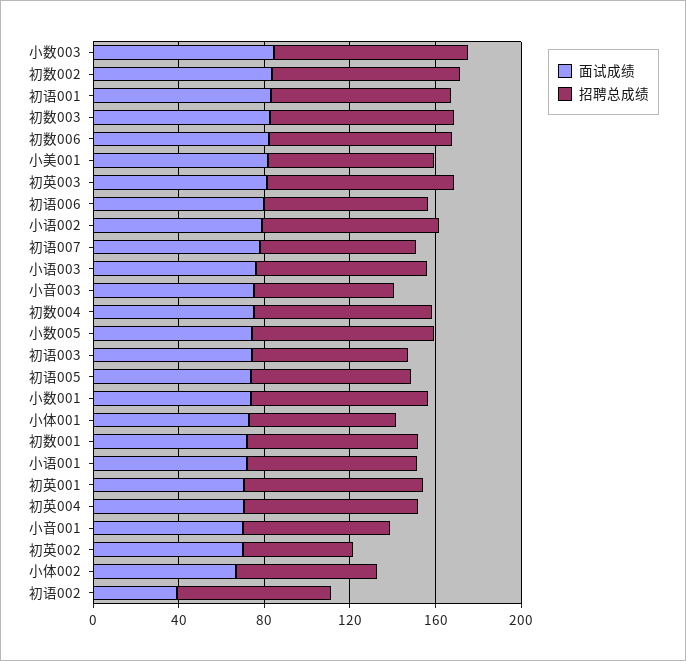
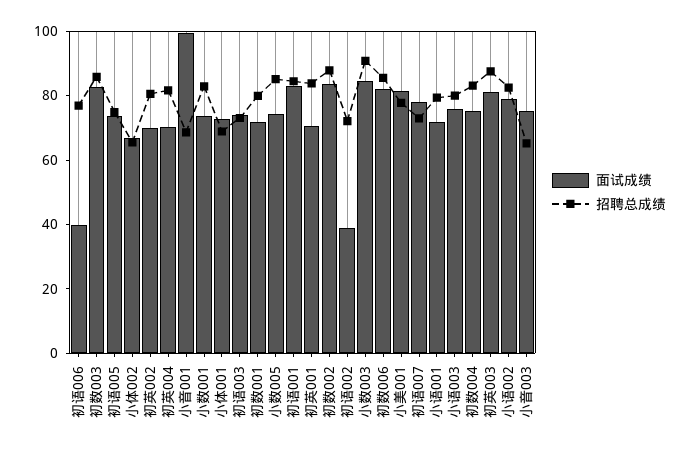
面试成绩, 初语006: 80 -> 40
面试成绩, 小音001: 70 -> 100
招聘总成绩, 初英002: 50 -> 80

